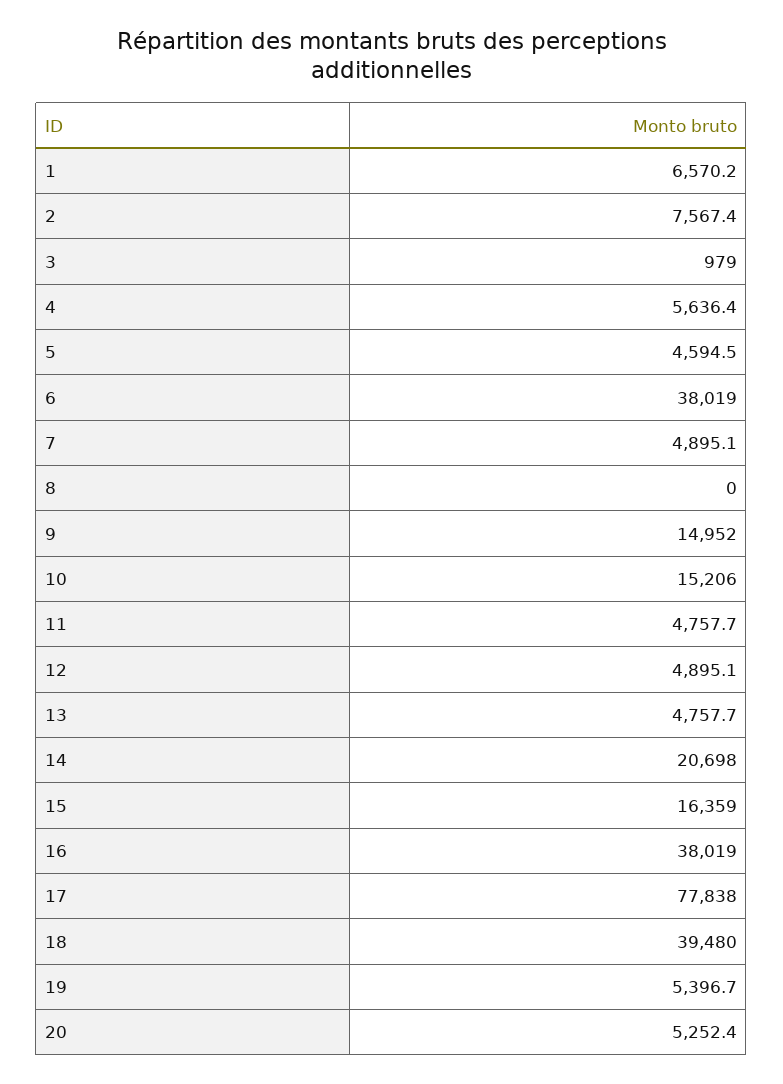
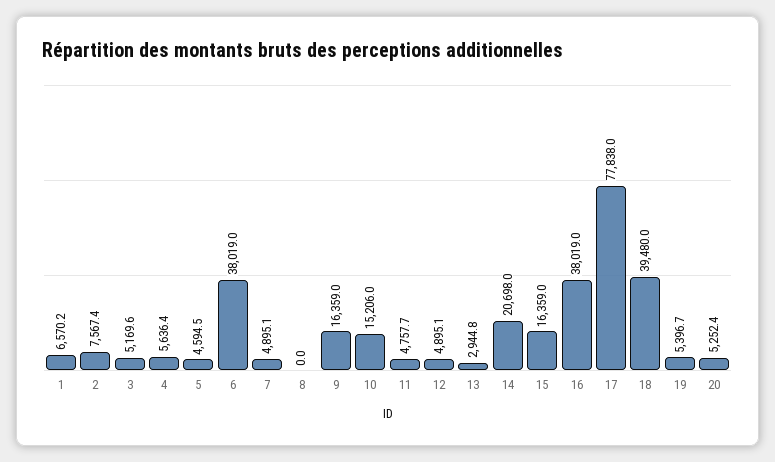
3: 979 -> 5169.6
9: 14952 -> 16359
13: 4757.7 -> 2944.8

